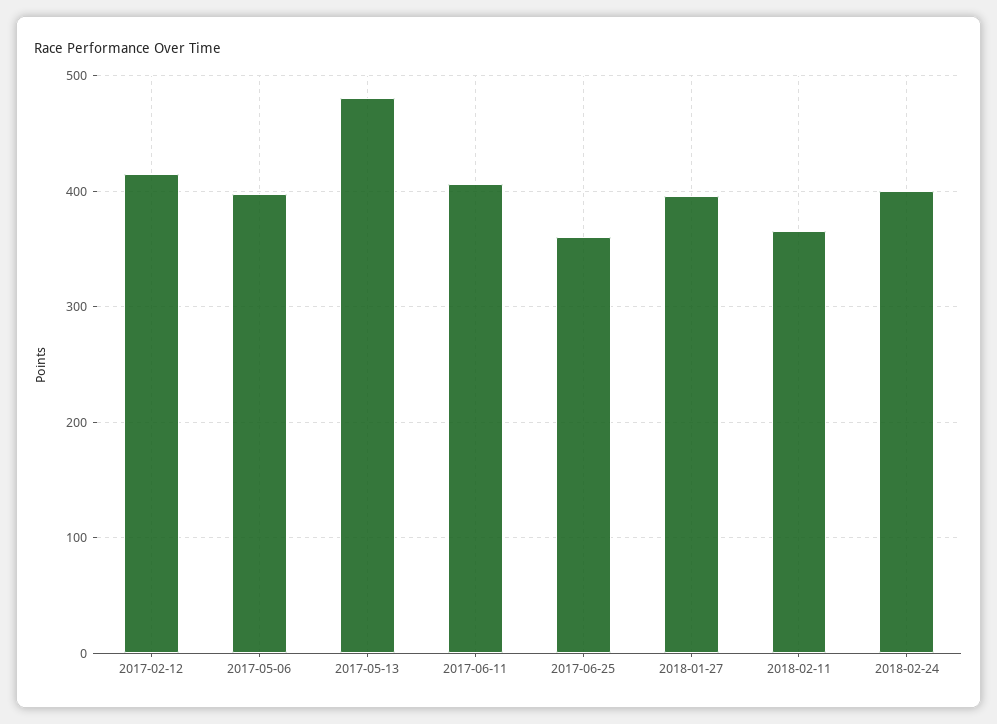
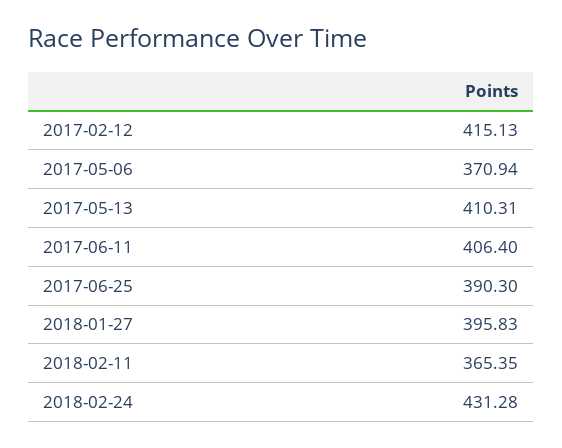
2017-05-06: 400 -> 370.94
2017-05-13: 480 -> 410.31
2017-06-25: 360 -> 390.3
2018-02-24: 400 -> 431.28

